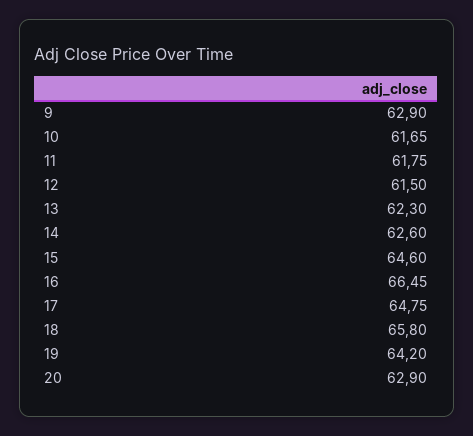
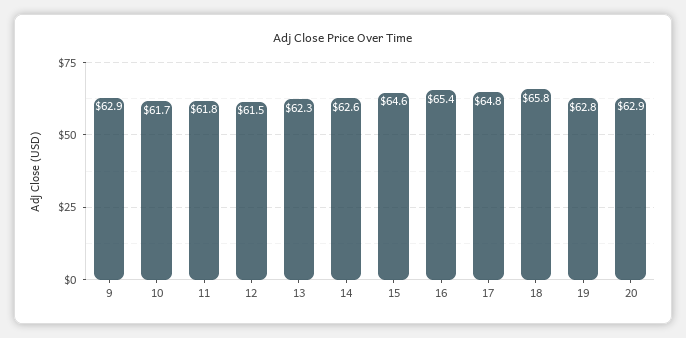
16: 66.45 -> 65.4
19: 64.2 -> 62.8

